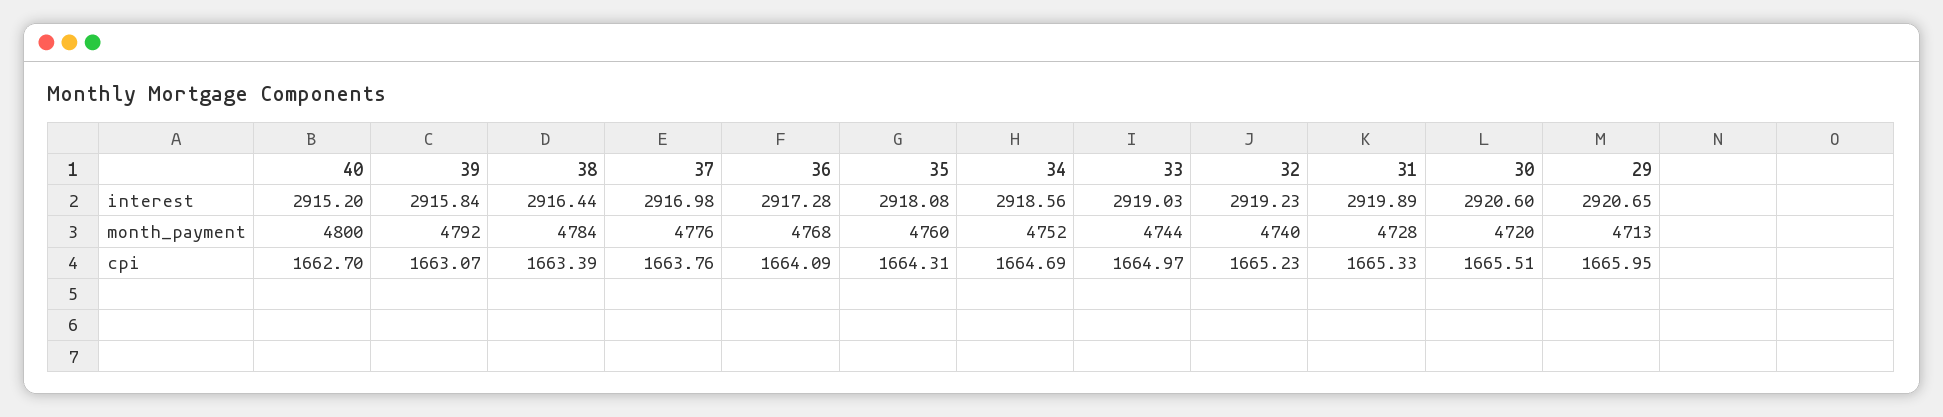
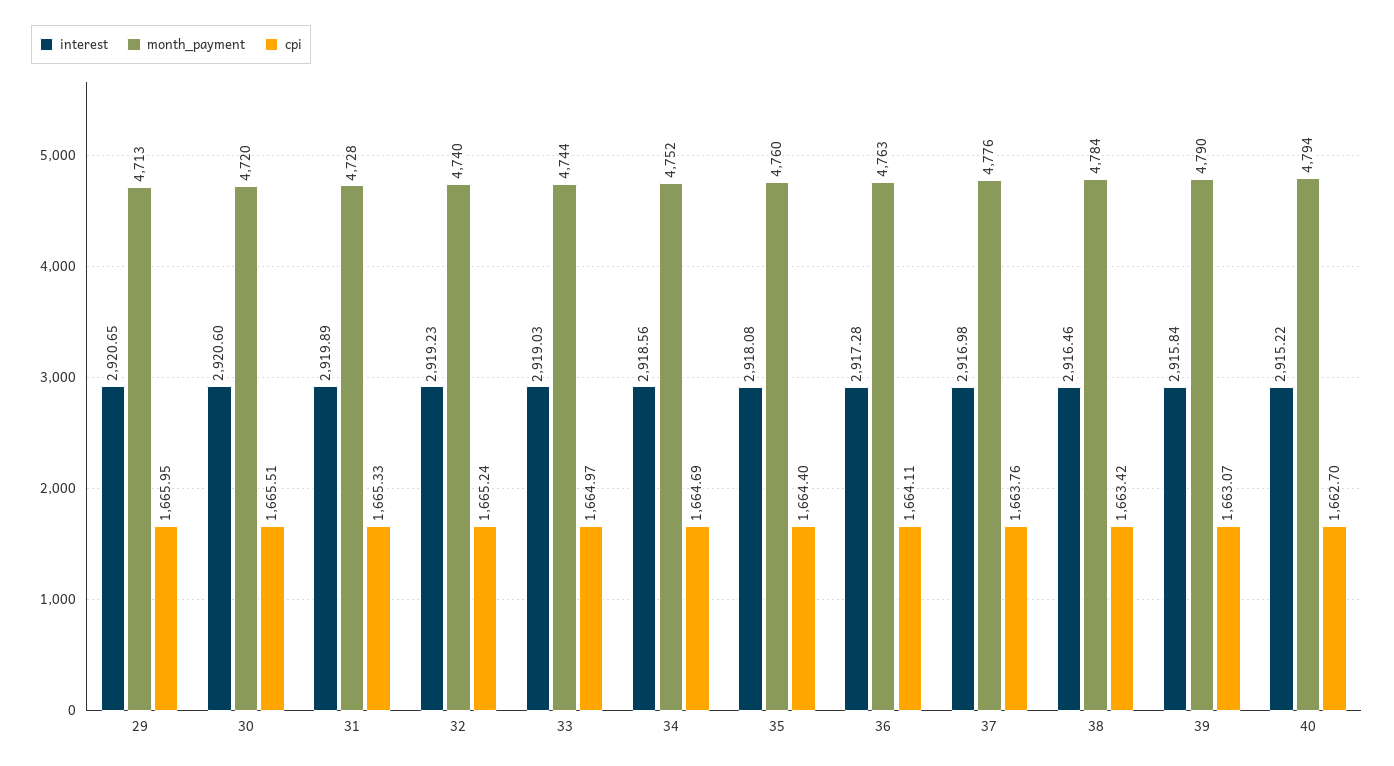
interest, 40: 2915.2 -> 2915.22
interest, 38: 2916.44 -> 2916.46
month_payment, 40: 4800 -> 4794
month_payment, 39: 4792 -> 4790
month_payment, 36: 4768 -> 4763
cpi, 38: 1663.39 -> 1663.42
cpi, 36: 1664.09 -> 1664.11
cpi, 35: 1664.31 -> 1664.4
cpi, 32: 1665.23 -> 1665.24

